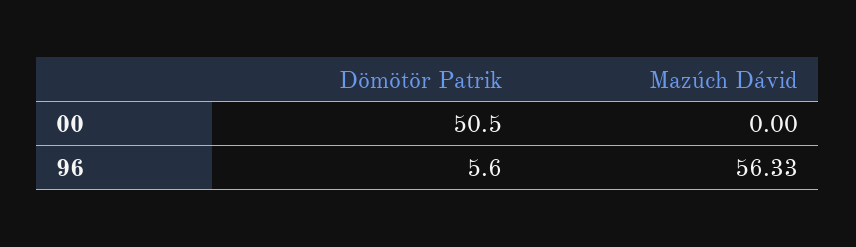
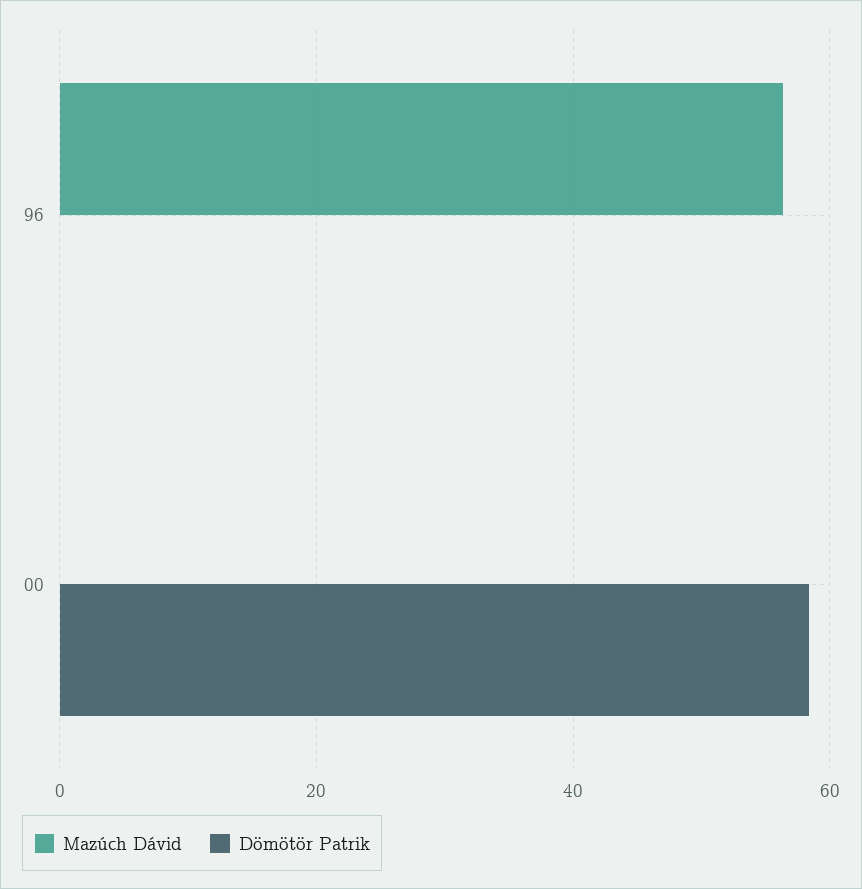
Dömötör Patrik, 00: 50.5 -> 58
Dömötör Patrik, 96: 5.6 -> 0

